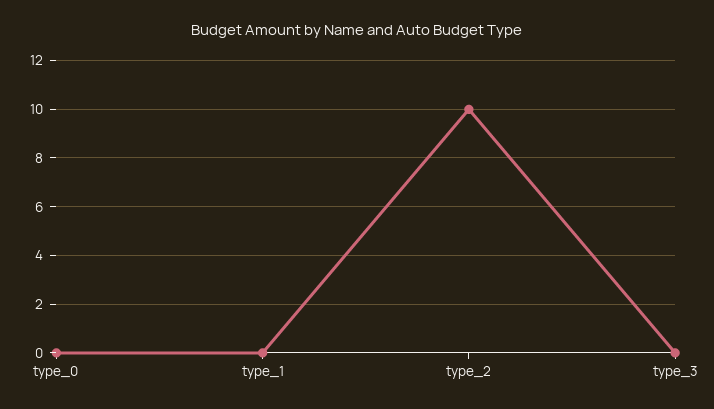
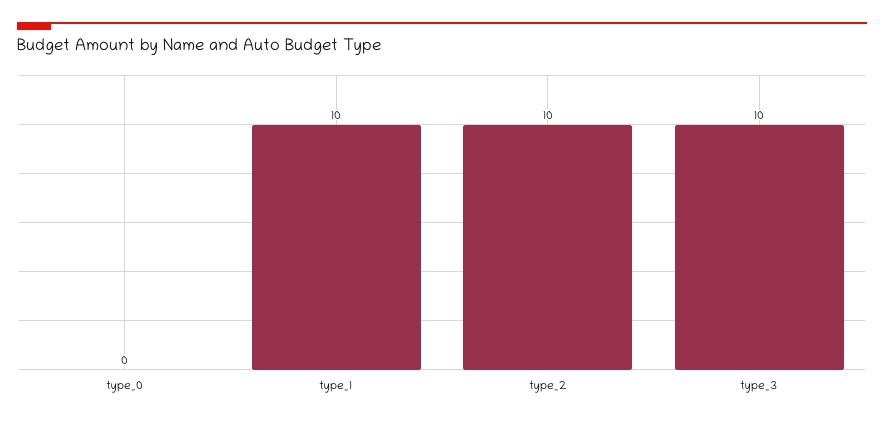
type_1: 0 -> 10
type_3: 0 -> 10

